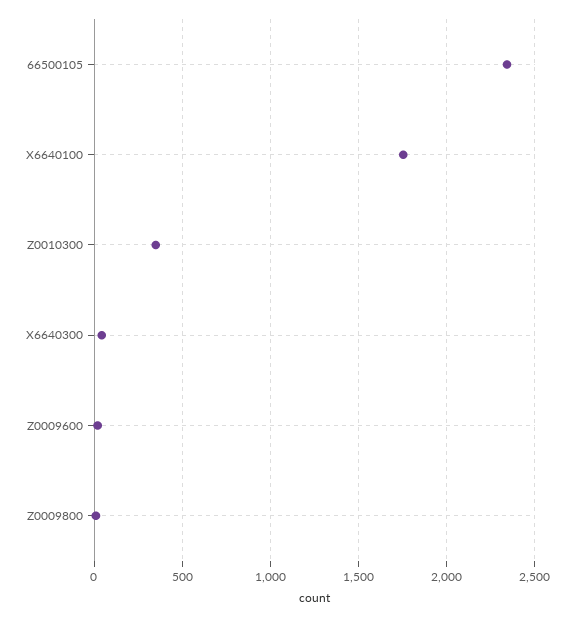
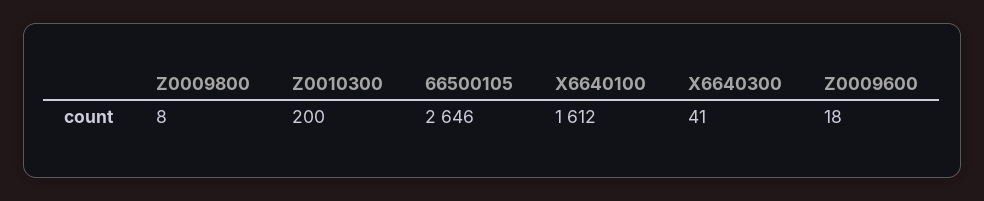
66500105: 2350 -> 2646
X6640100: 1750 -> 1612
Z0010300: 350 -> 200

